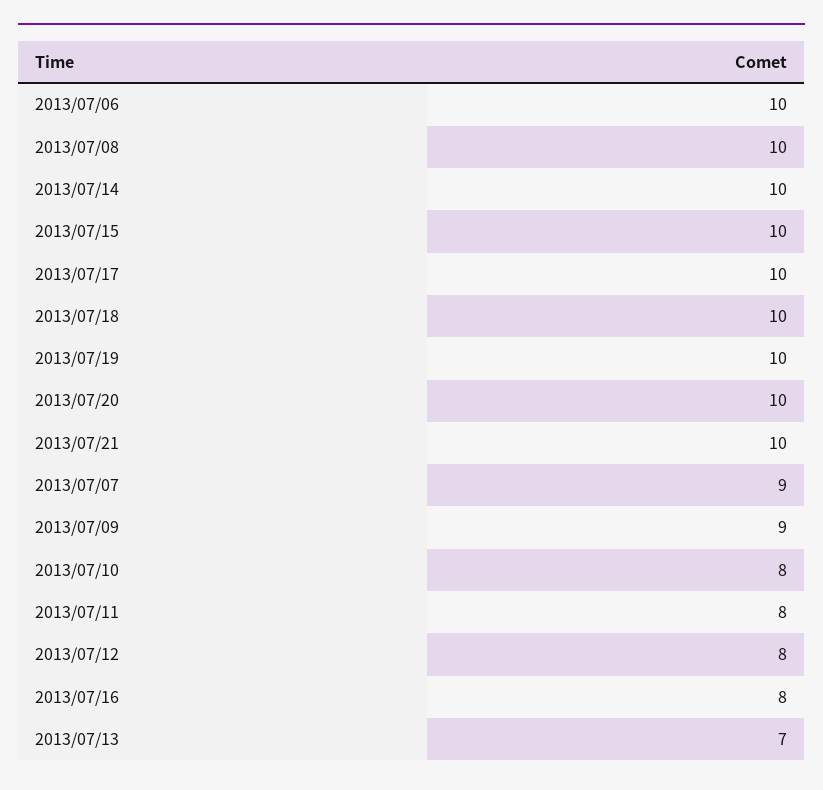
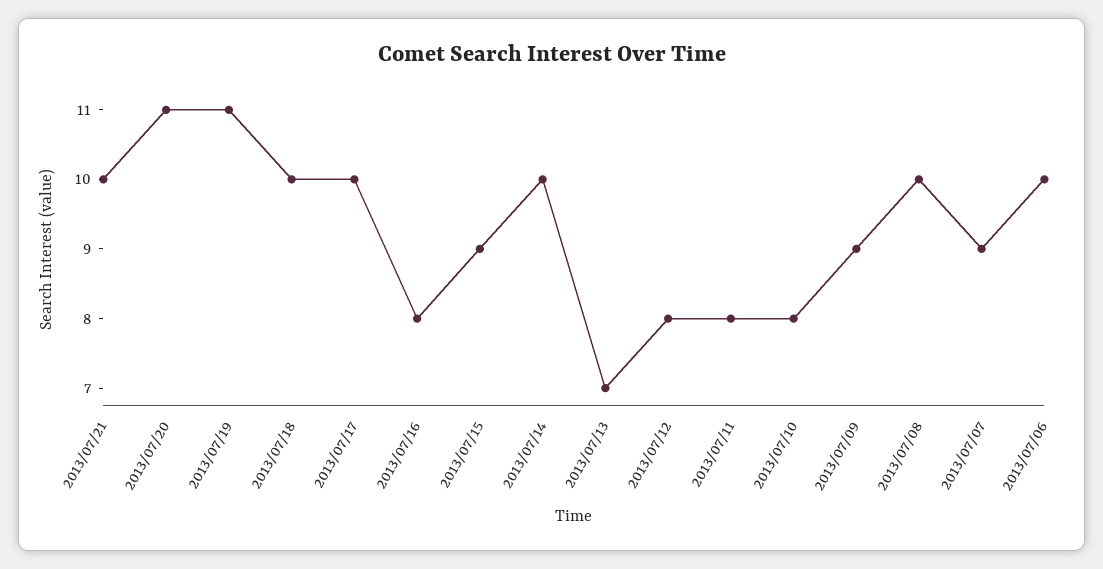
2013/07/15: 10 -> 9
2013/07/19: 10 -> 11
2013/07/20: 10 -> 11

